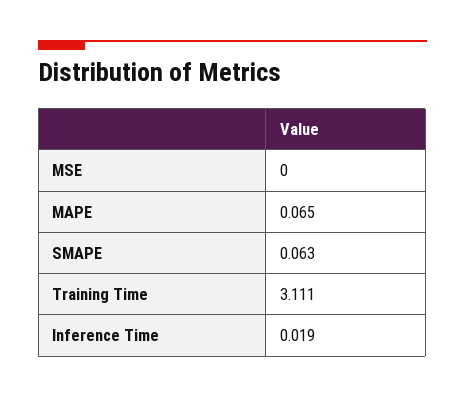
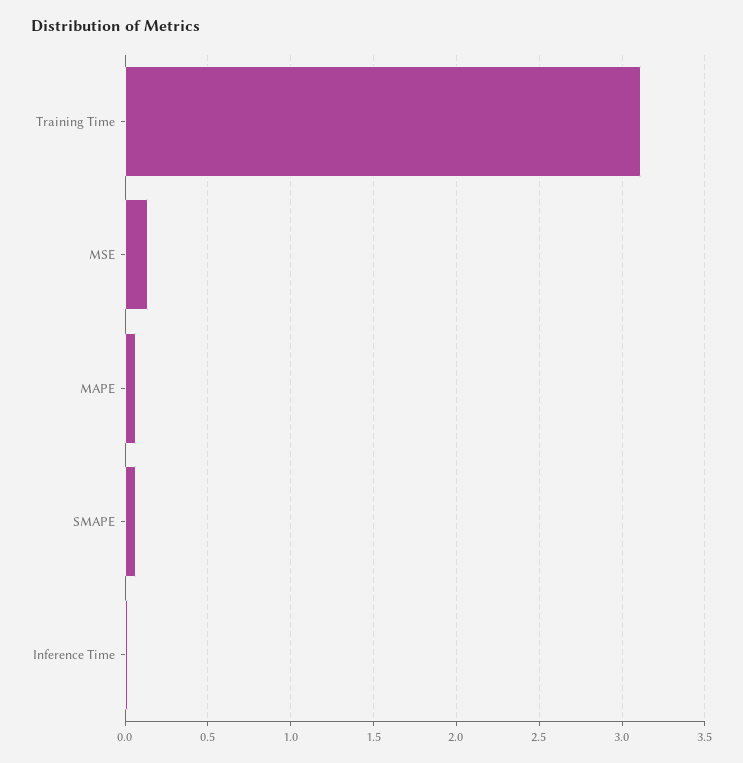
MSE: 0 -> 0.15

